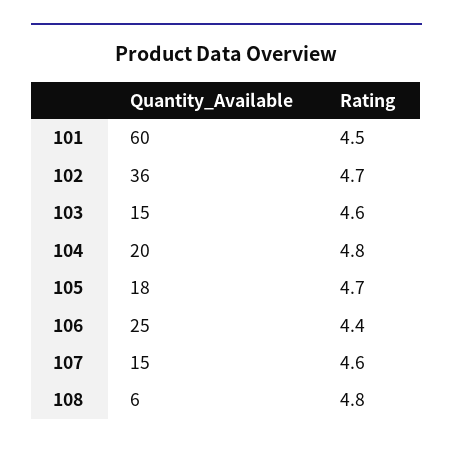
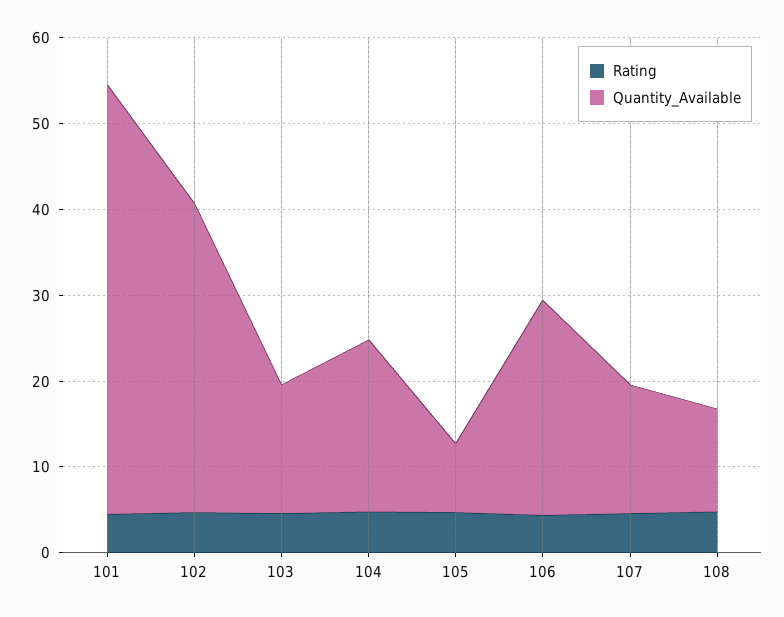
Quantity_Available, 101: 60 -> 50
Quantity_Available, 105: 18 -> 8
Quantity_Available, 108: 6 -> 12

